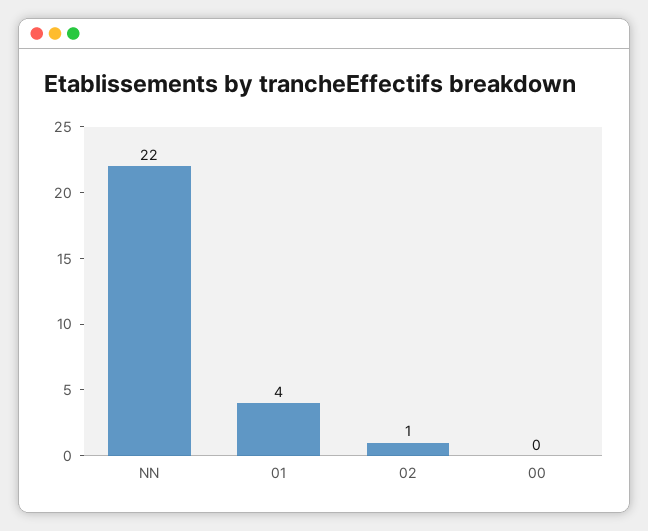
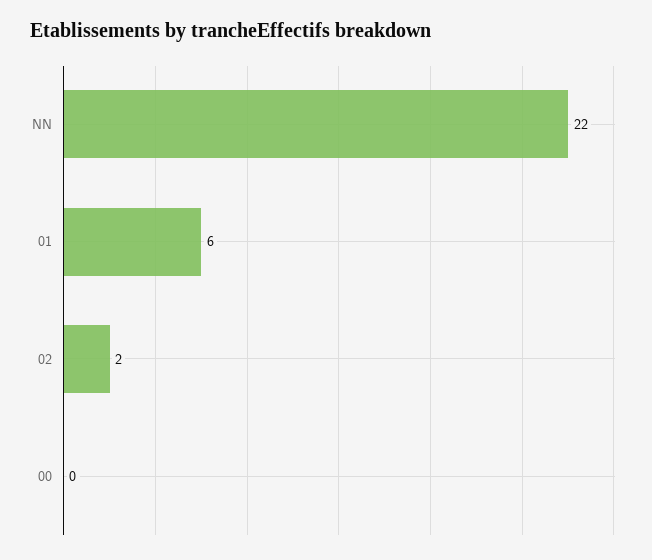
01: 4 -> 6
02: 1 -> 2

